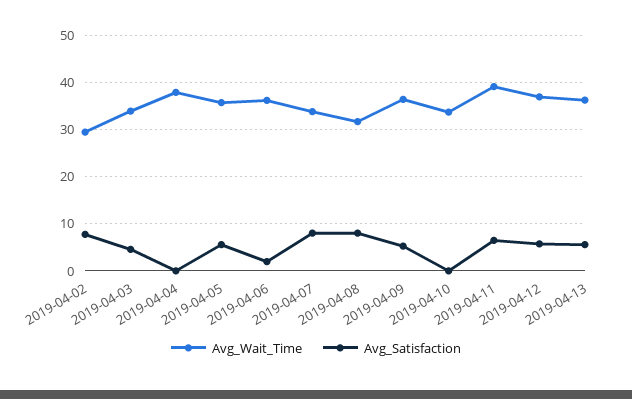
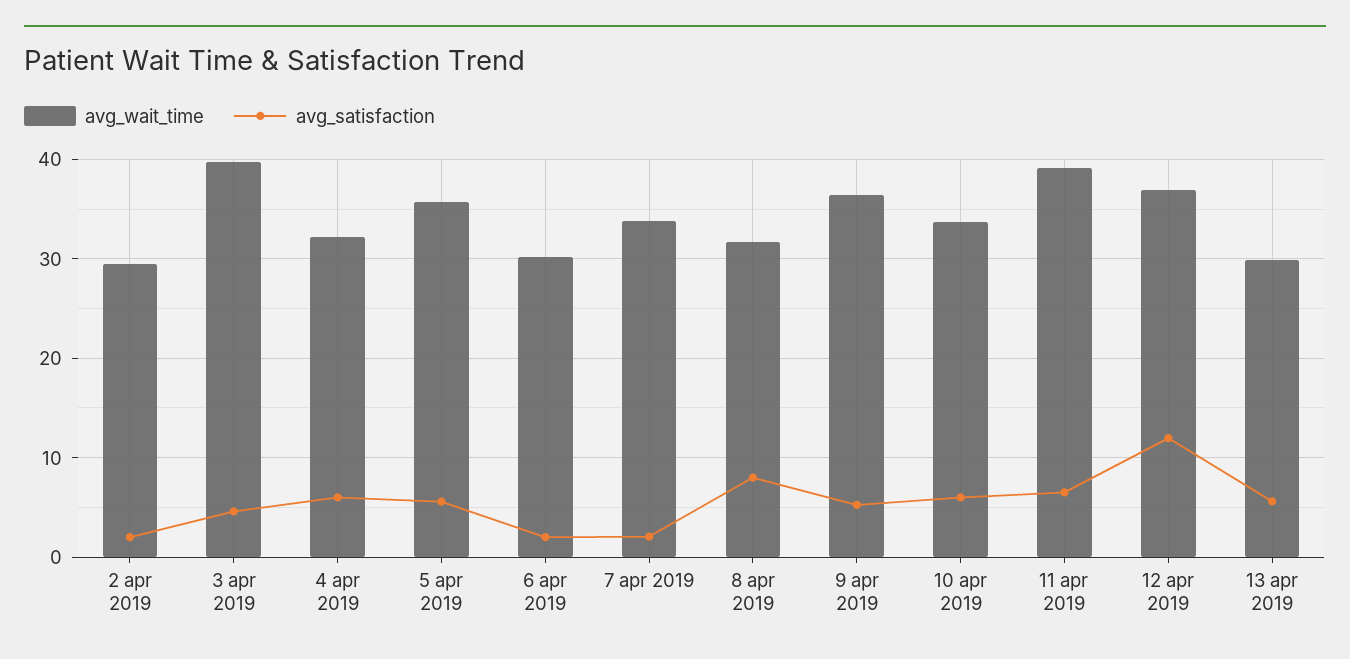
Avg_Satisfaction, 2019-04-02: 8 -> 2
Avg_Wait_Time, 2019-04-03: 34 -> 40
Avg_Wait_Time, 2019-04-04: 38 -> 32
Avg_Satisfaction, 2019-04-04: 0 -> 6
Avg_Wait_Time, 2019-04-06: 36 -> 30
Avg_Satisfaction, 2019-04-07: 8 -> 2
Avg_Satisfaction, 2019-04-10: 0 -> 6
Avg_Satisfaction, 2019-04-12: 6 -> 12
Avg_Wait_Time, 2019-04-13: 36 -> 30

